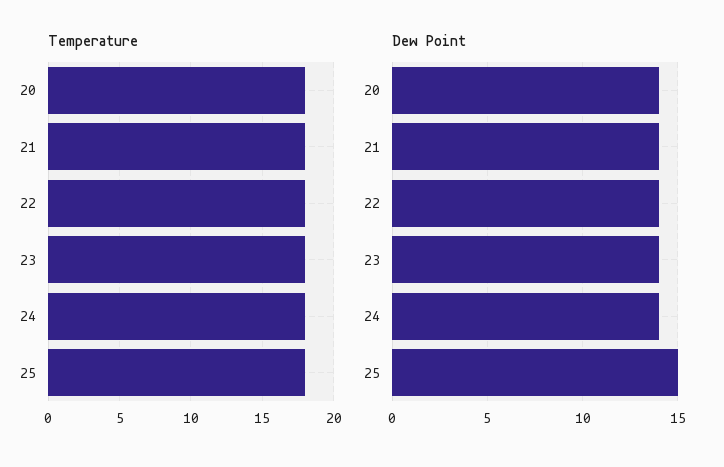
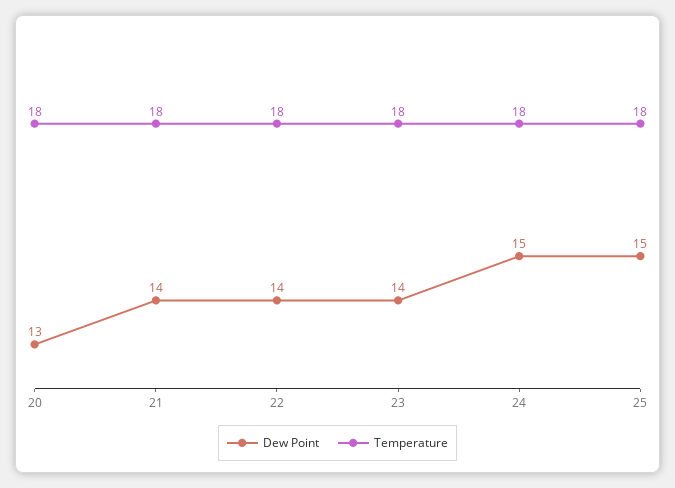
Dew Point, 20: 14 -> 13
Dew Point, 24: 14 -> 15

